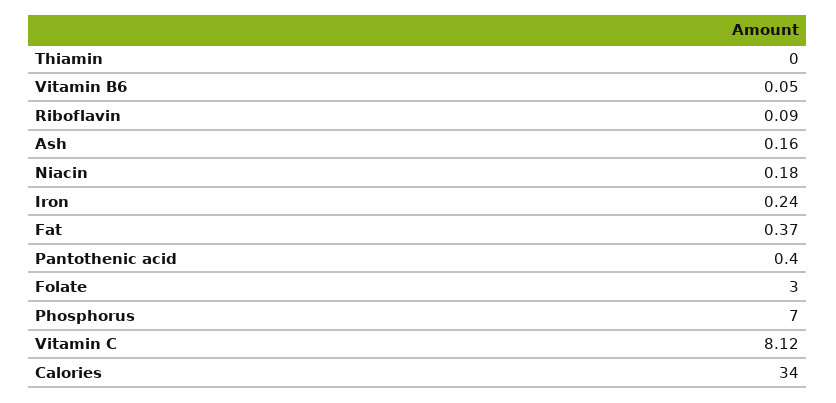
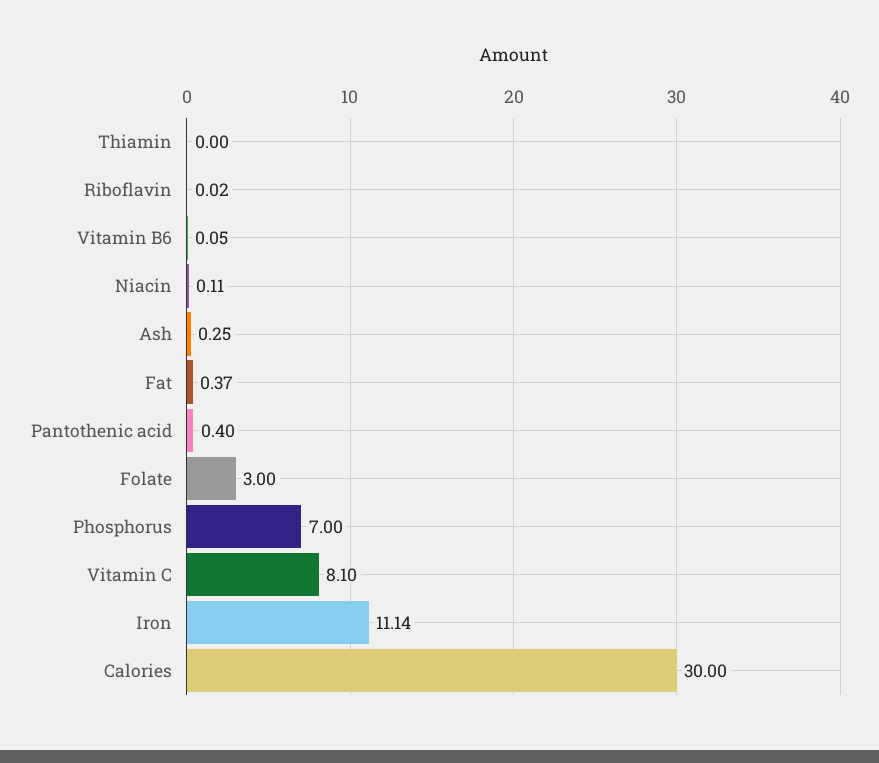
Riboflavin: 0.09 -> 0.02
Ash: 0.16 -> 0.25
Niacin: 0.18 -> 0.11
Iron: 0.24 -> 11.14
Vitamin C: 8.12 -> 8.1
Calories: 34 -> 30

